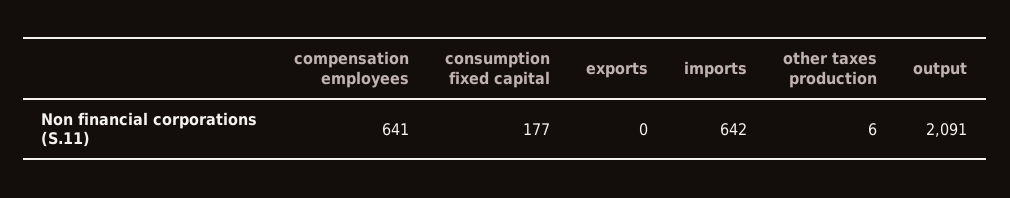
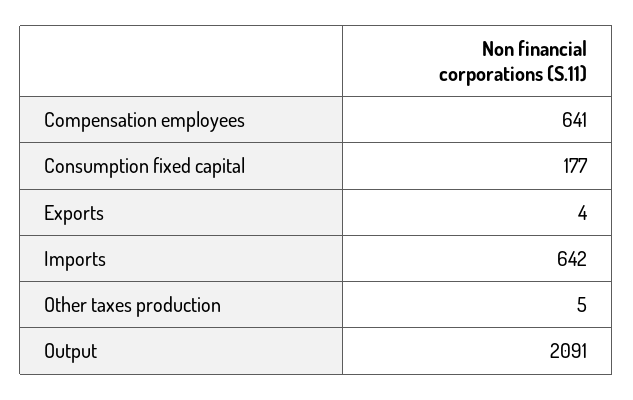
exports: 0 -> 4
other taxes production: 6 -> 5

